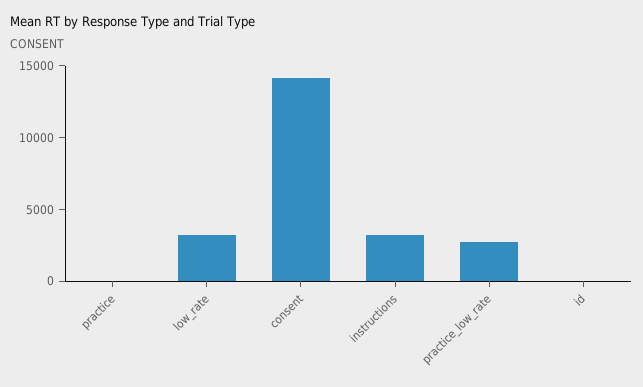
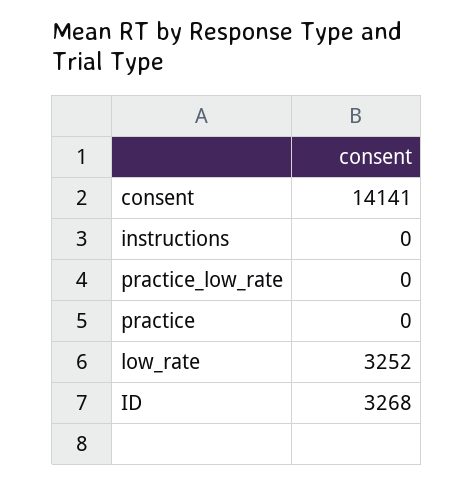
instructions: 3000 -> 0
practice_low_rate: 3000 -> 0
id: 0 -> 3268

